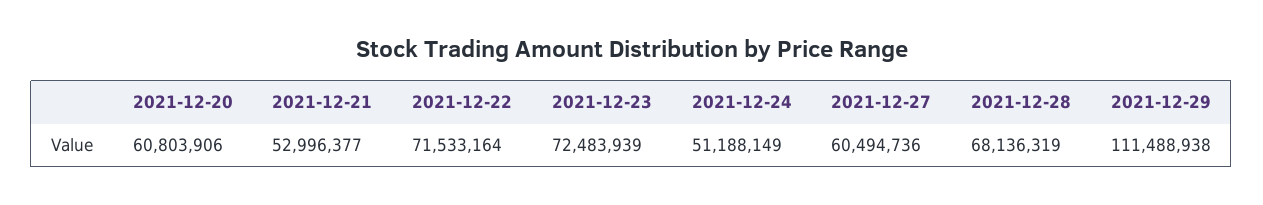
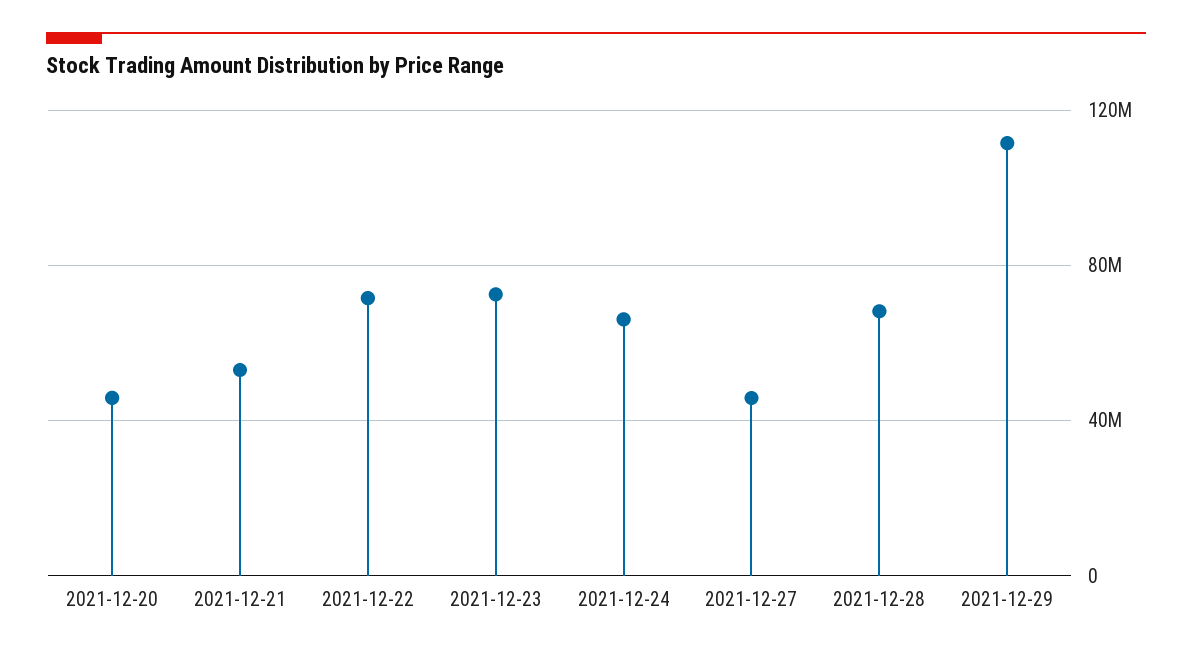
2021-12-20: 60803906 -> 45000000
2021-12-24: 51188149 -> 65000000
2021-12-27: 60494736 -> 45000000

